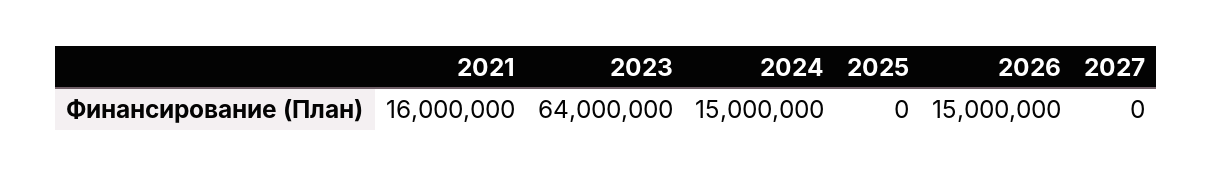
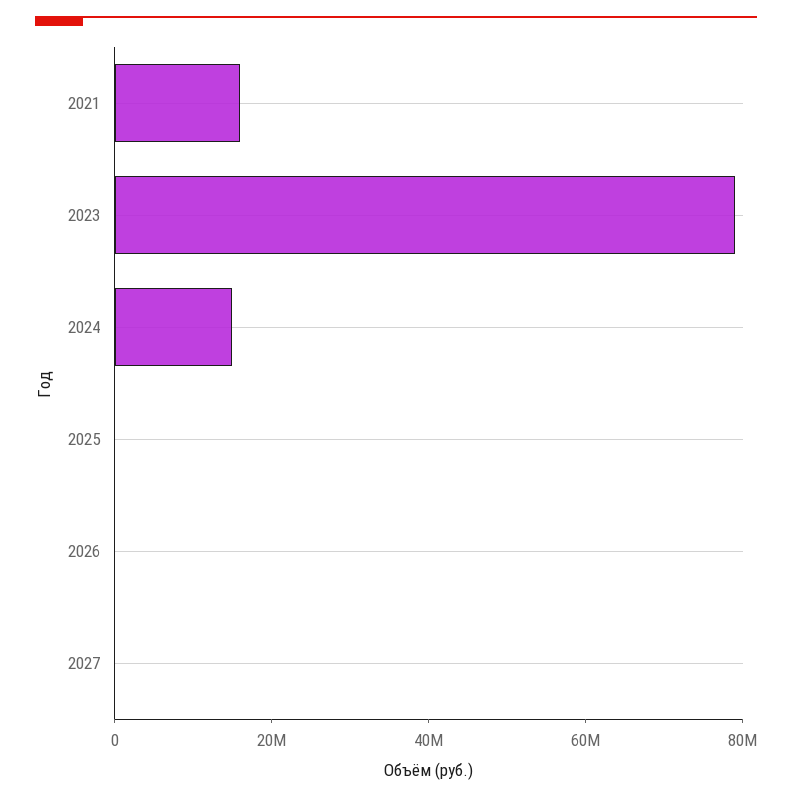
2023: 64000000 -> 80000000
2026: 15000000 -> 0

